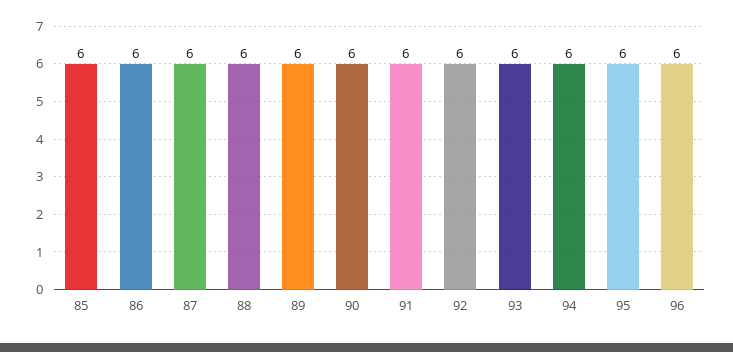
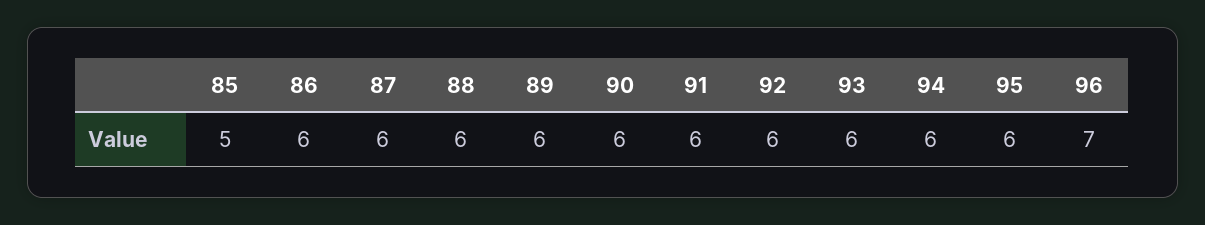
85: 6 -> 5
96: 6 -> 7

